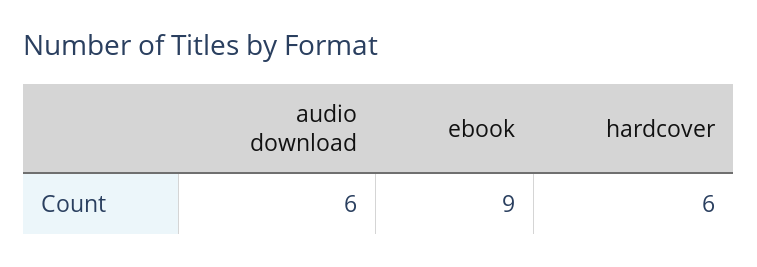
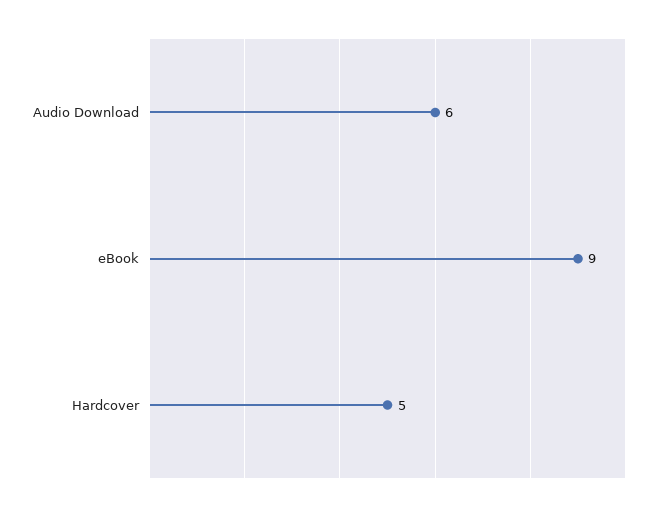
hardcover: 6 -> 5

